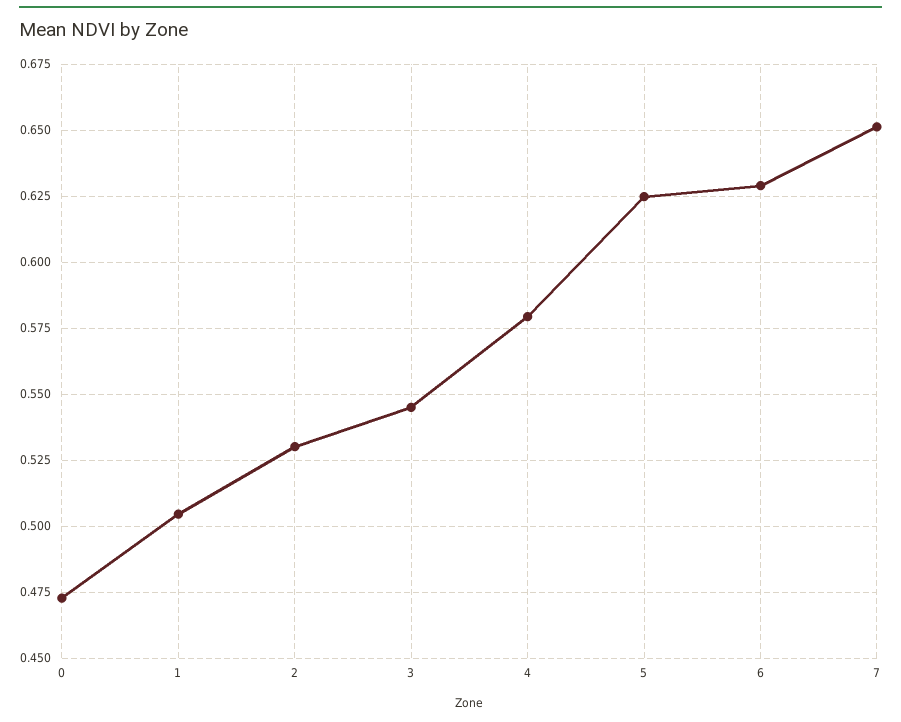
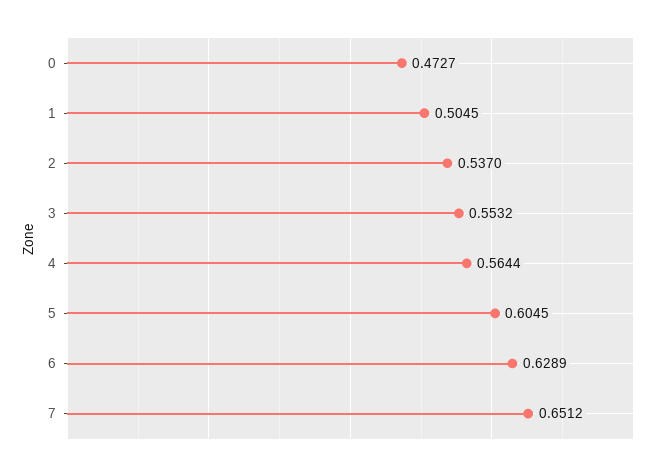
2: 0.53 -> 0.537
3: 0.545 -> 0.5532
4: 0.58 -> 0.5644
5: 0.625 -> 0.6045

